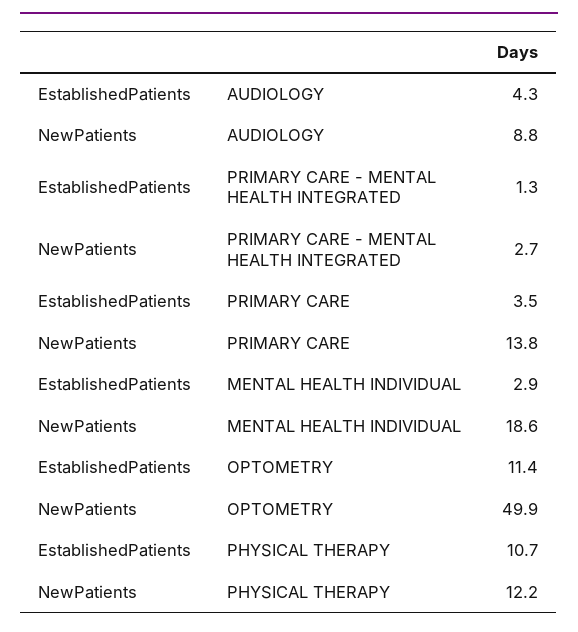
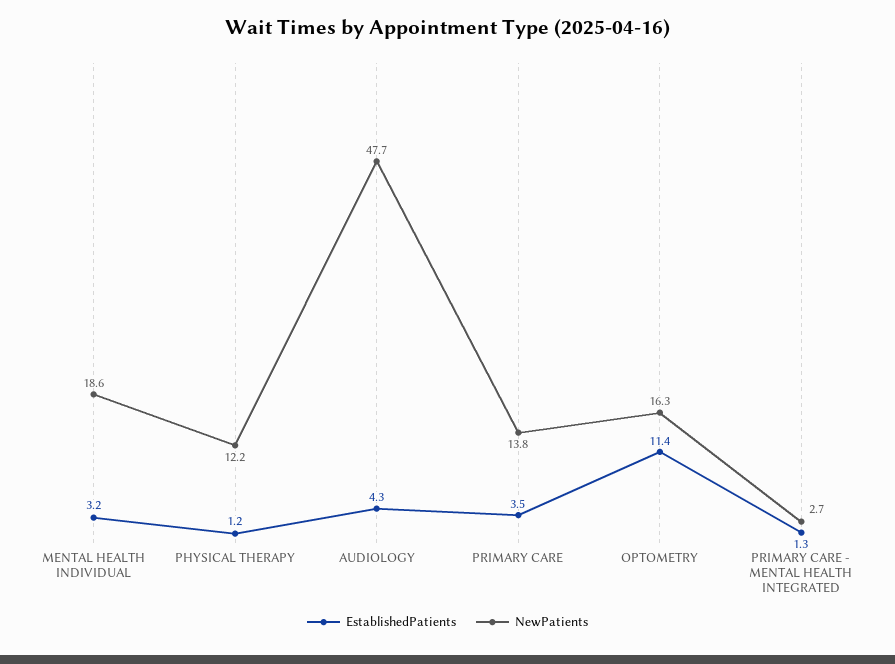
NewPatients, AUDIOLOGY: 8.8 -> 47.7
EstablishedPatients, MENTAL HEALTH INDIVIDUAL: 2.9 -> 3.2
NewPatients, OPTOMETRY: 49.9 -> 16.3
EstablishedPatients, PHYSICAL THERAPY: 10.7 -> 1.2

